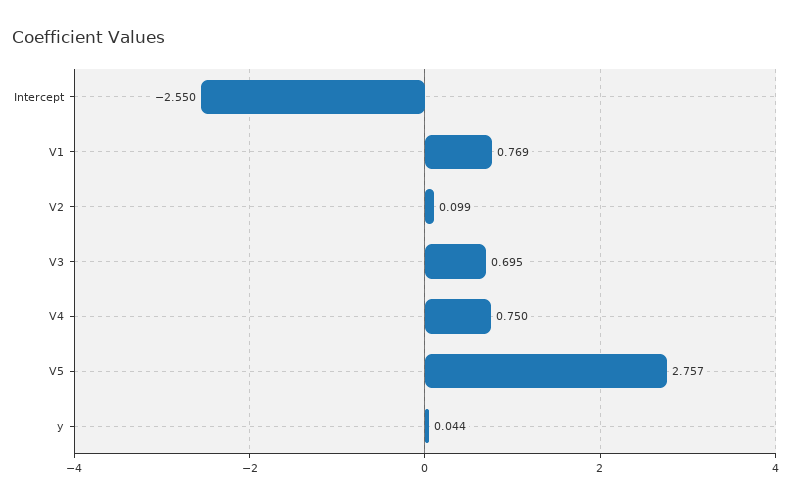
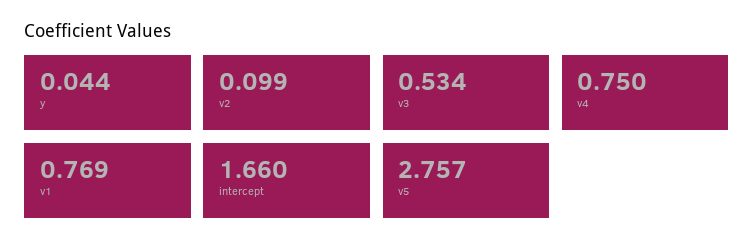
Intercept: -2.55 -> 1.66
V3: 0.695 -> 0.534

